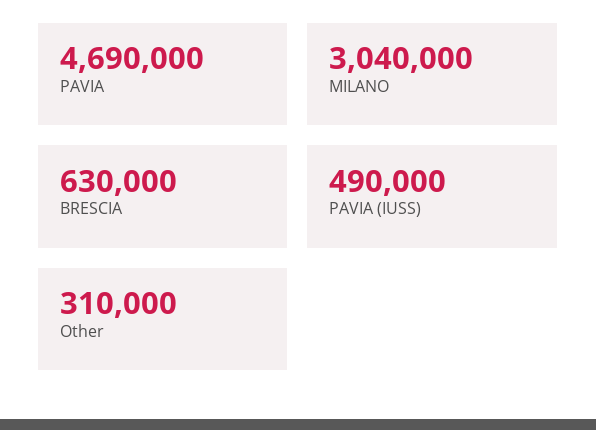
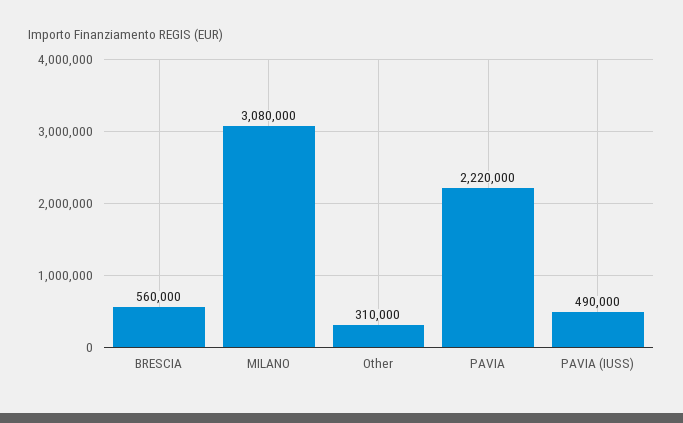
PAVIA: 4690000 -> 2220000
MILANO: 3040000 -> 3080000
BRESCIA: 630000 -> 560000

